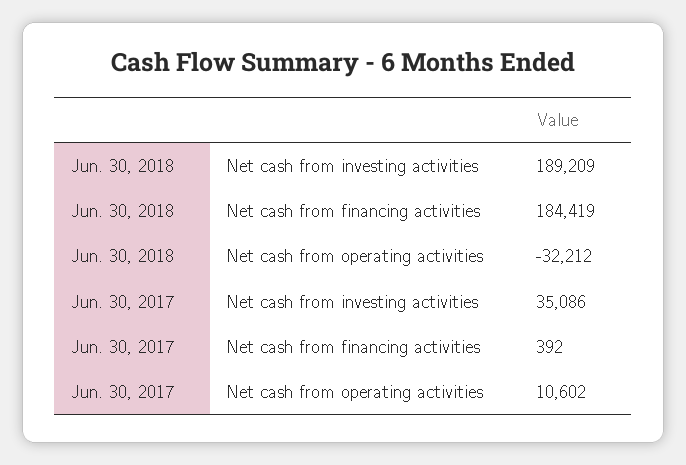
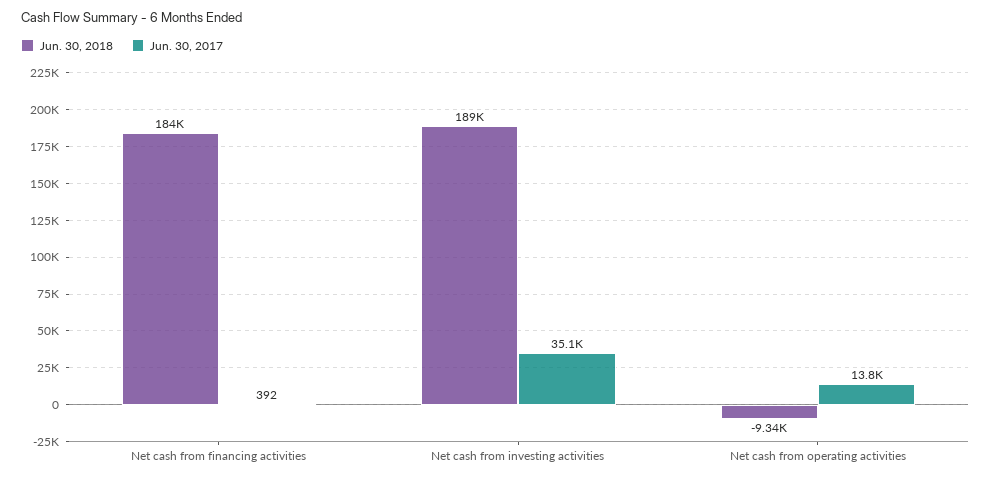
Jun. 30, 2018, Net cash from operating activities: -32212 -> -9340
Jun. 30, 2017, Net cash from operating activities: 10602 -> 13800

